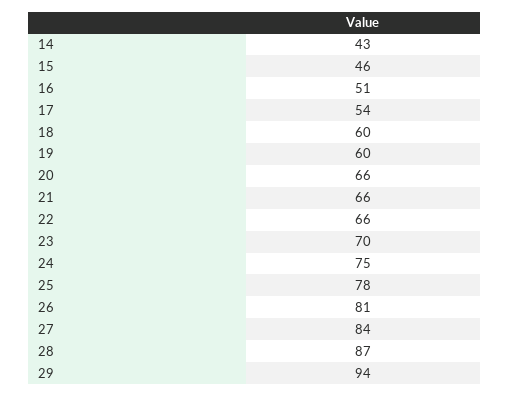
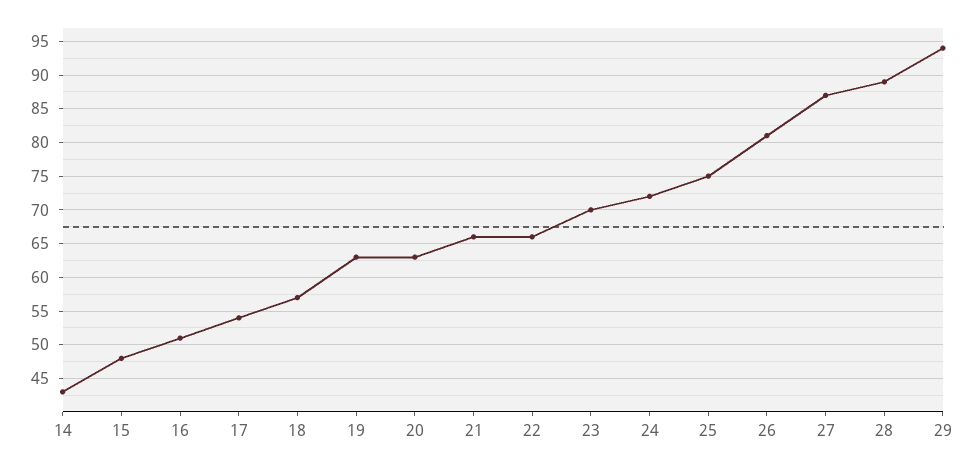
15: 46 -> 48
18: 60 -> 57
19: 60 -> 63
20: 66 -> 63
24: 75 -> 72
25: 78 -> 75
27: 84 -> 87
28: 87 -> 89

